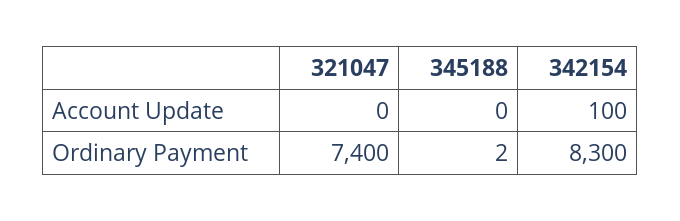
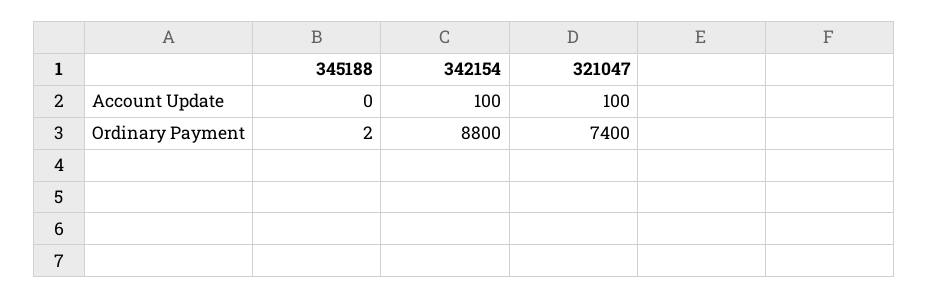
321047, Account Update: 0 -> 100
342154, Ordinary Payment: 8300 -> 8800

